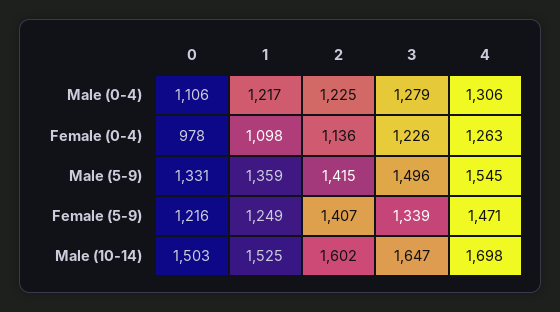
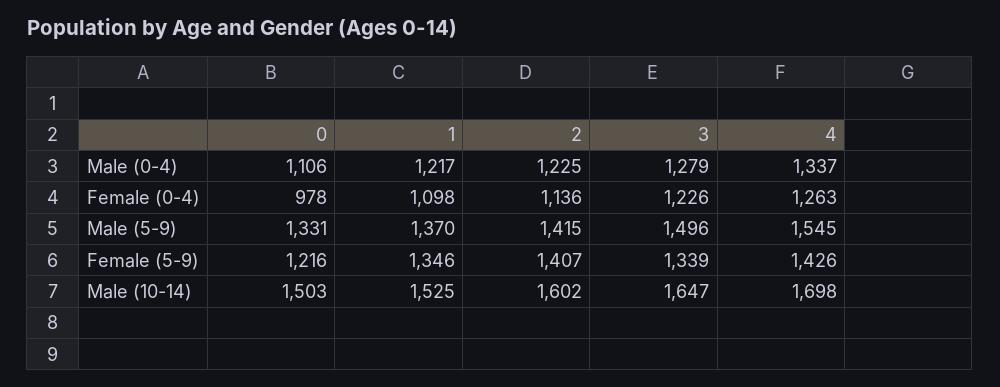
4, Male (0-4): 1306 -> 1337
1, Male (5-9): 1359 -> 1370
1, Female (5-9): 1249 -> 1346
4, Female (5-9): 1471 -> 1426

